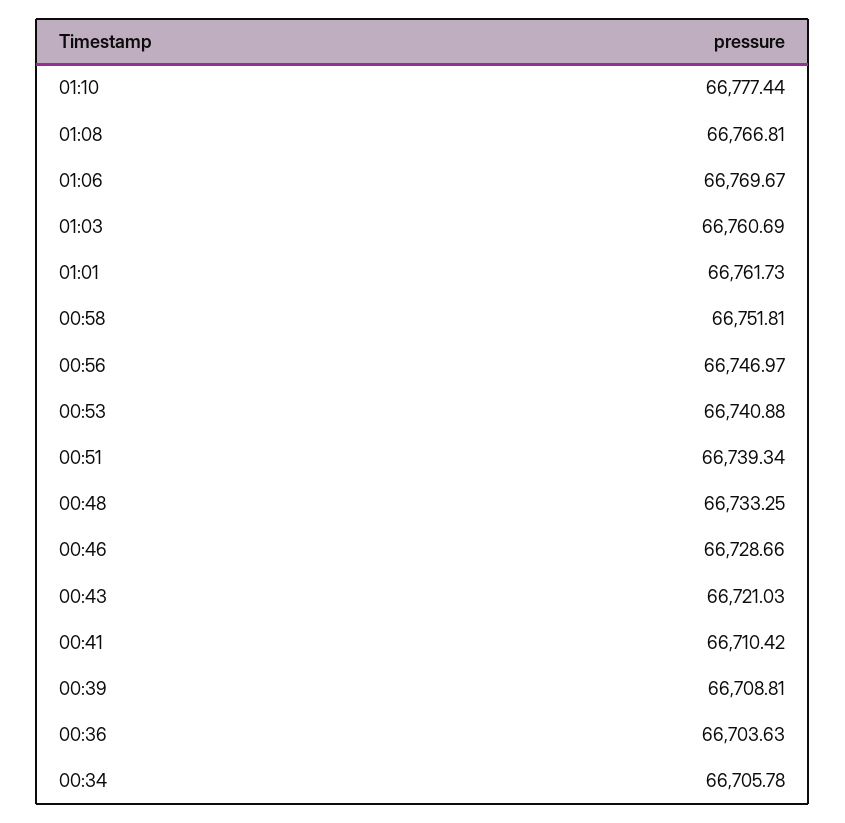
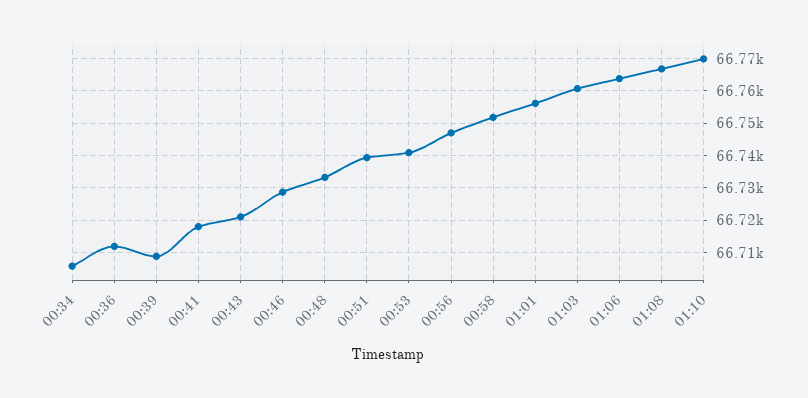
01:10: 66777.44 -> 66770
01:06: 66769.67 -> 66764
01:01: 66761.73 -> 66756
00:41: 66710.42 -> 66718
00:36: 66703.63 -> 66712

